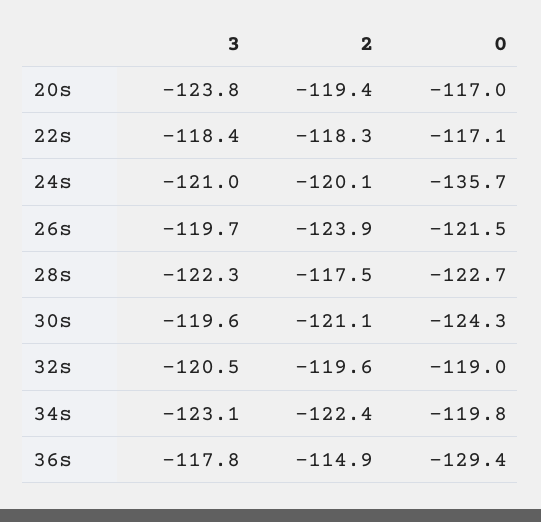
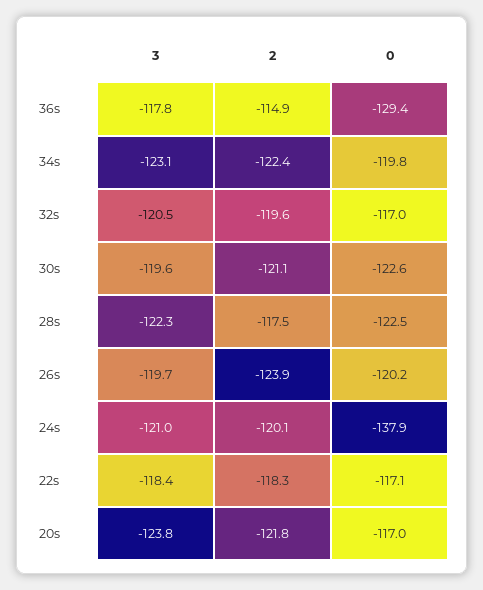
2, 20s: -119.4 -> -121.8
0, 24s: -135.7 -> -137.9
0, 26s: -121.5 -> -120.2
0, 28s: -122.7 -> -122.5
0, 30s: -124.3 -> -122.6
0, 32s: -119 -> -117

